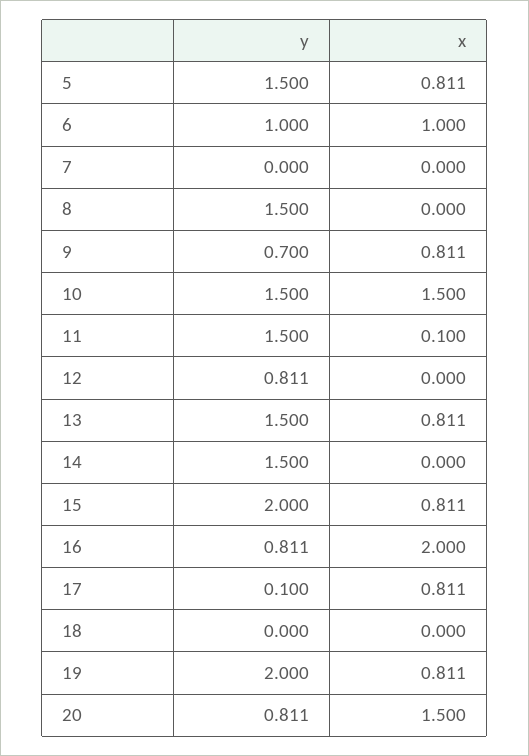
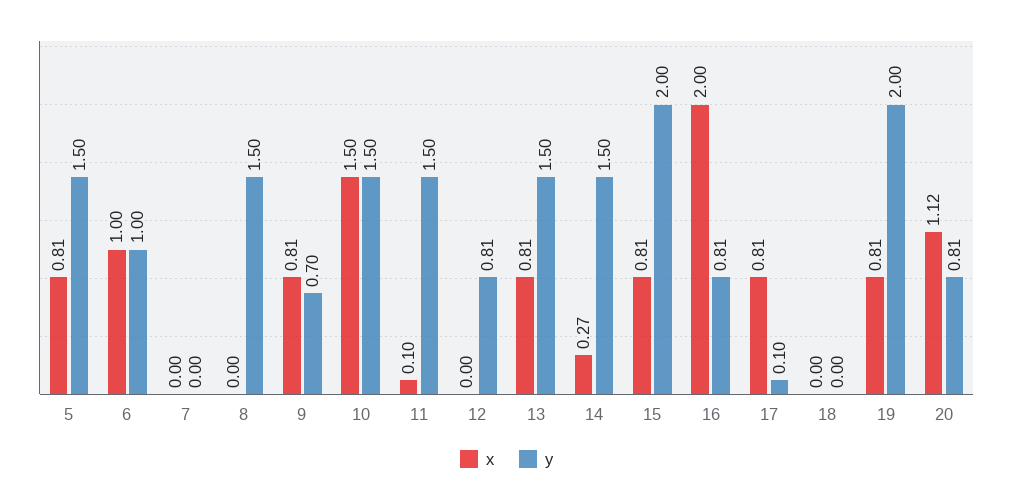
x, 14: 0 -> 0.27
x, 20: 1.5 -> 1.12

